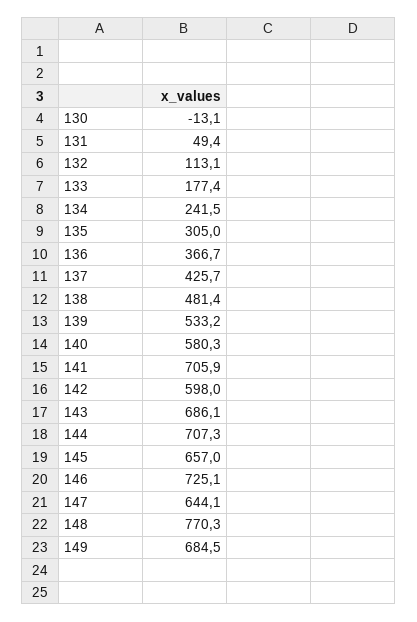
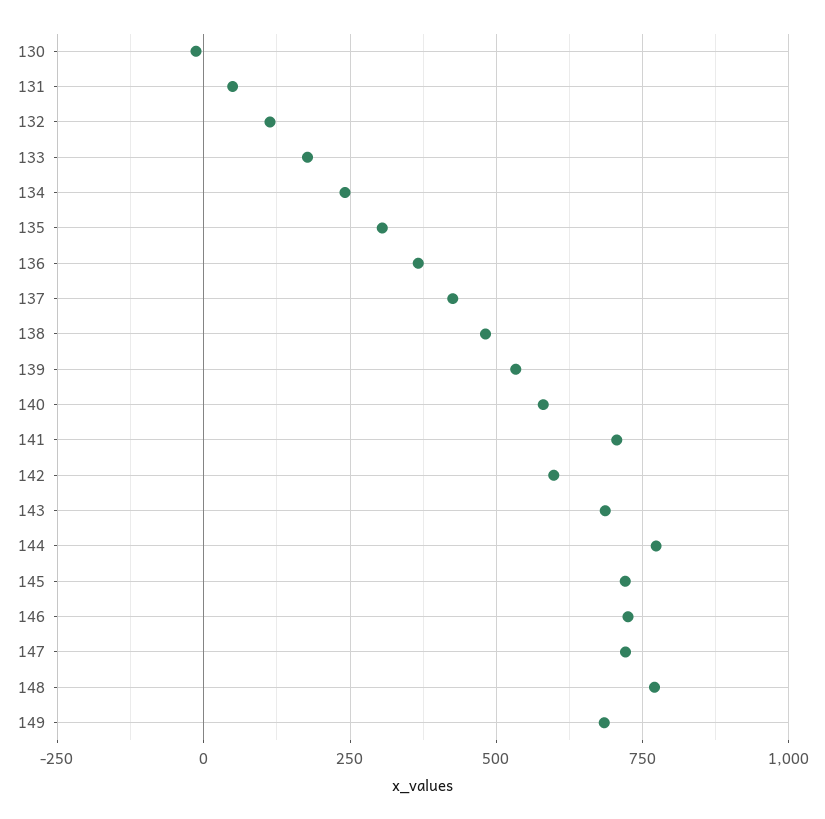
144: 707.3 -> 775
145: 657 -> 725
147: 644.1 -> 725

